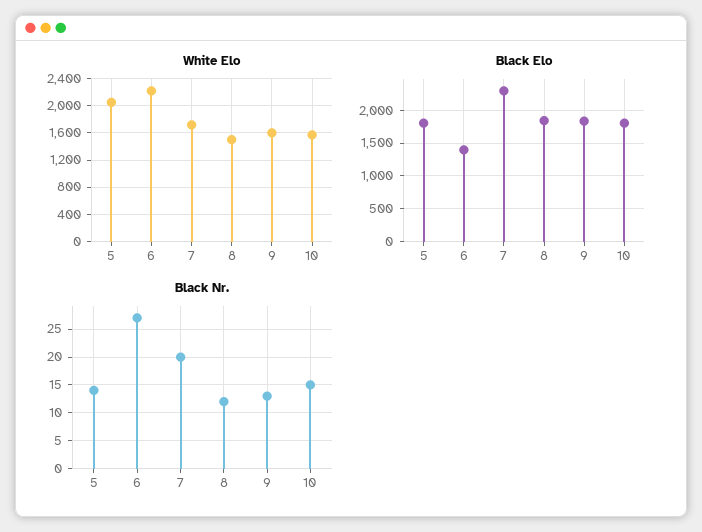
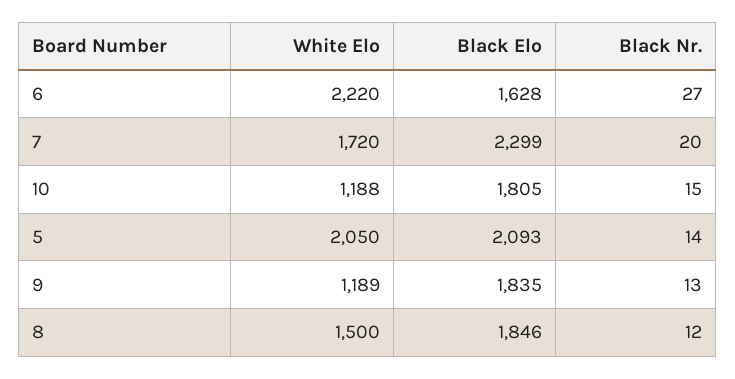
White Elo, 9: 1600 -> 1189
White Elo, 10: 1600 -> 1188
Black Elo, 5: 1800 -> 2093
Black Elo, 6: 1400 -> 1628

